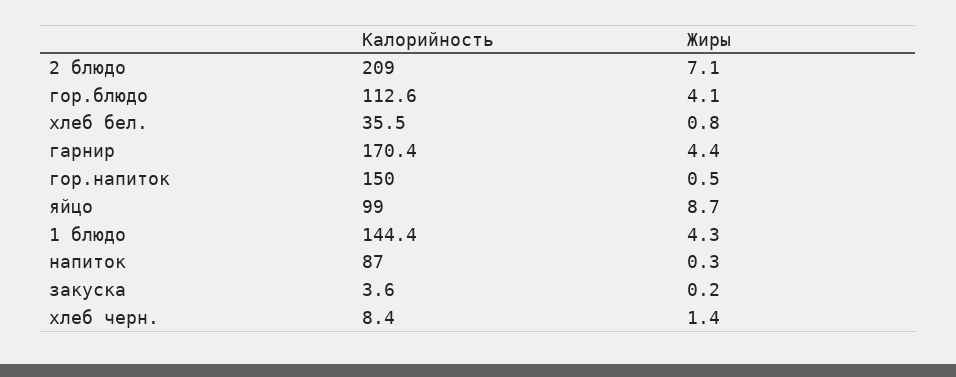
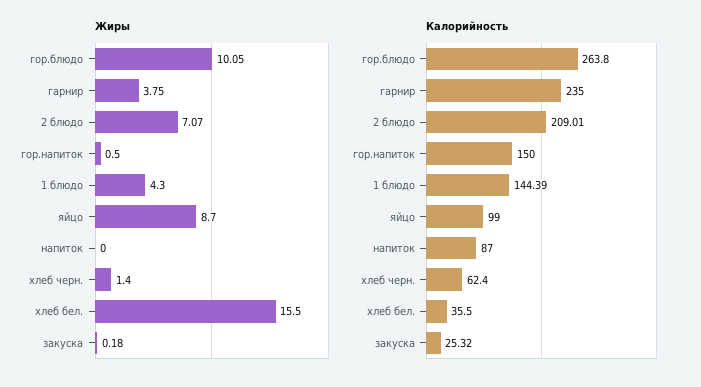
Калорийность, гор.блюдо: 112.6 -> 263.8
Жиры, гор.блюдо: 4.1 -> 10.05
Жиры, хлеб бел.: 0.8 -> 15.5
Калорийность, гарнир: 170.4 -> 235
Жиры, гарнир: 4.4 -> 3.75
Жиры, напиток: 0.3 -> 0
Калорийность, закуска: 3.6 -> 25.32
Калорийность, хлеб черн.: 8.4 -> 62.4

